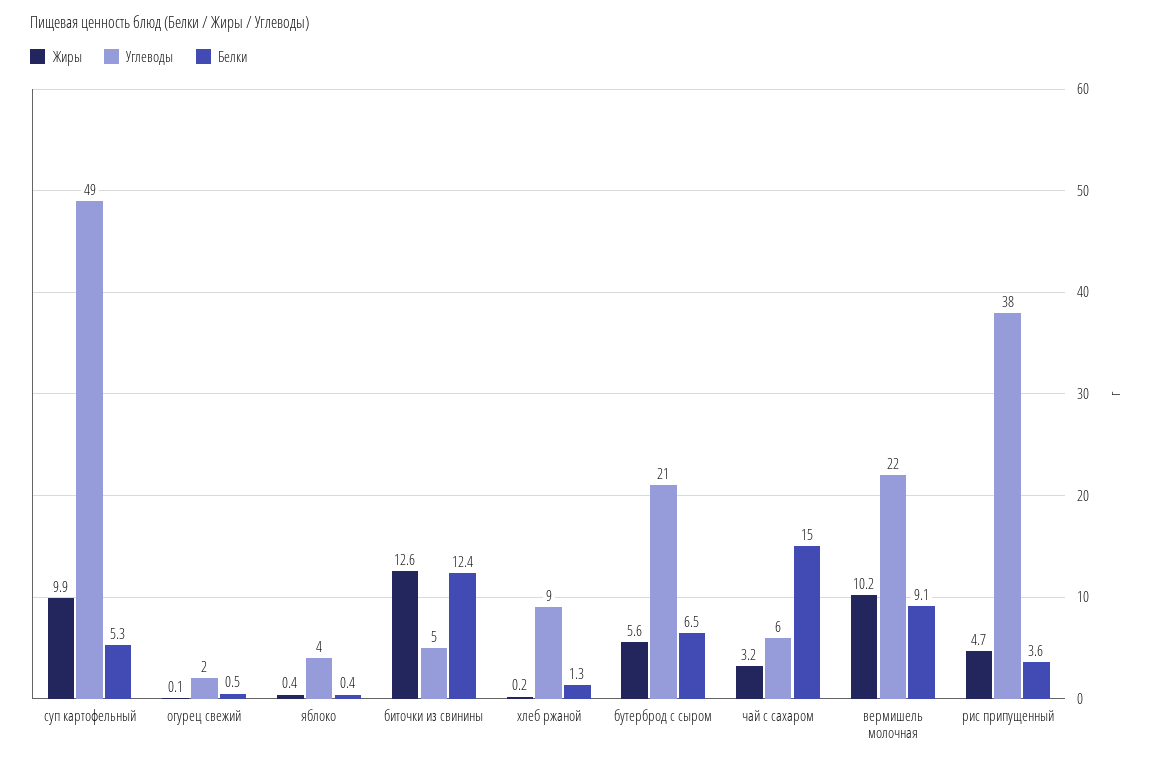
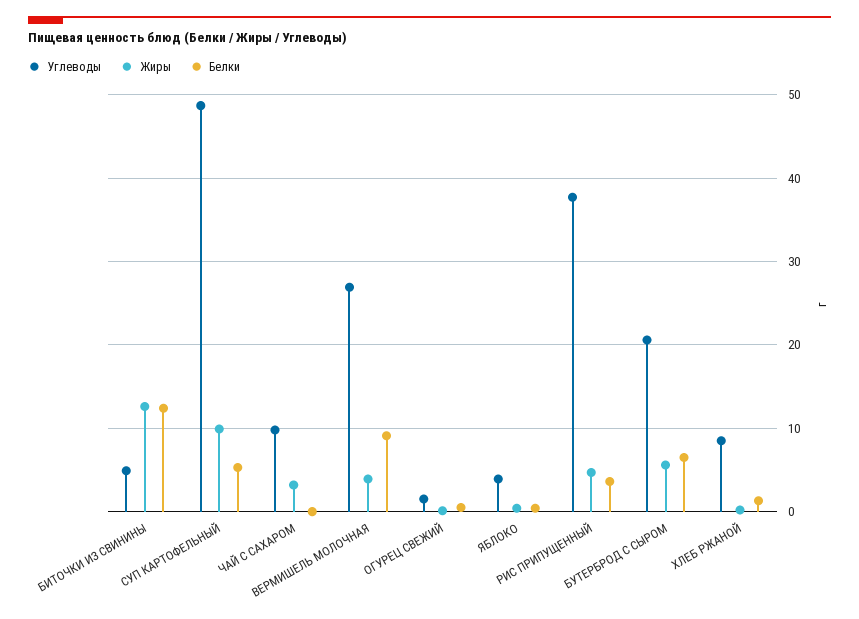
Углеводы, чай с сахаром: 6 -> 10
Белки, чай с сахаром: 15 -> 0
Жиры, вермишель молочная: 10.2 -> 4
Углеводы, вермишель молочная: 22 -> 27

